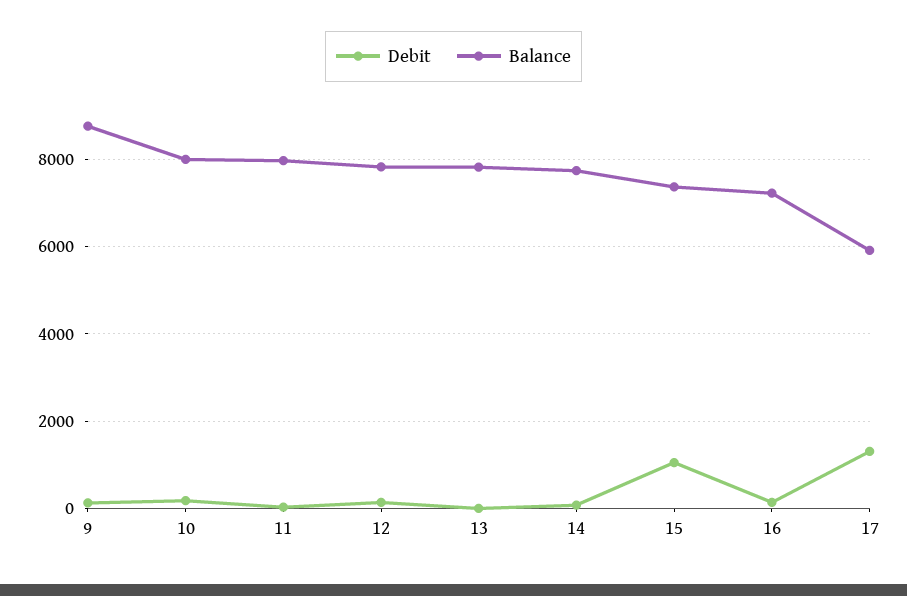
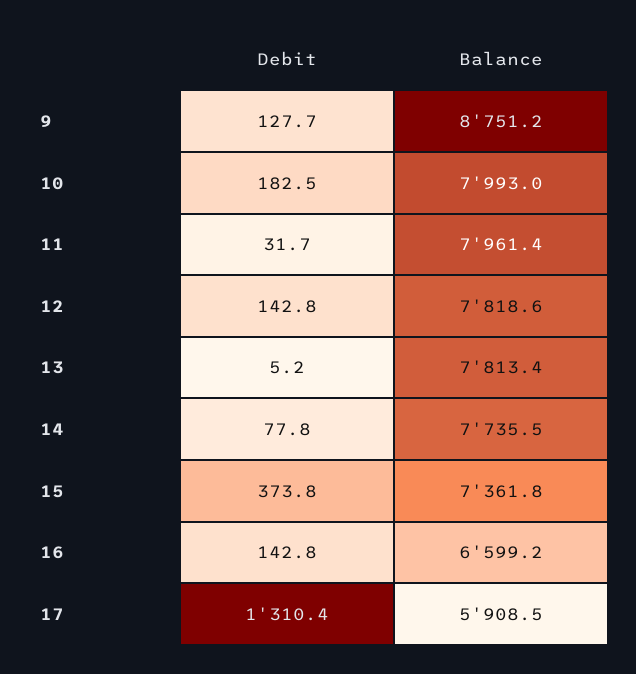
Debit, 15: 1000 -> 373.8
Balance, 16: 7200 -> 6599.2

